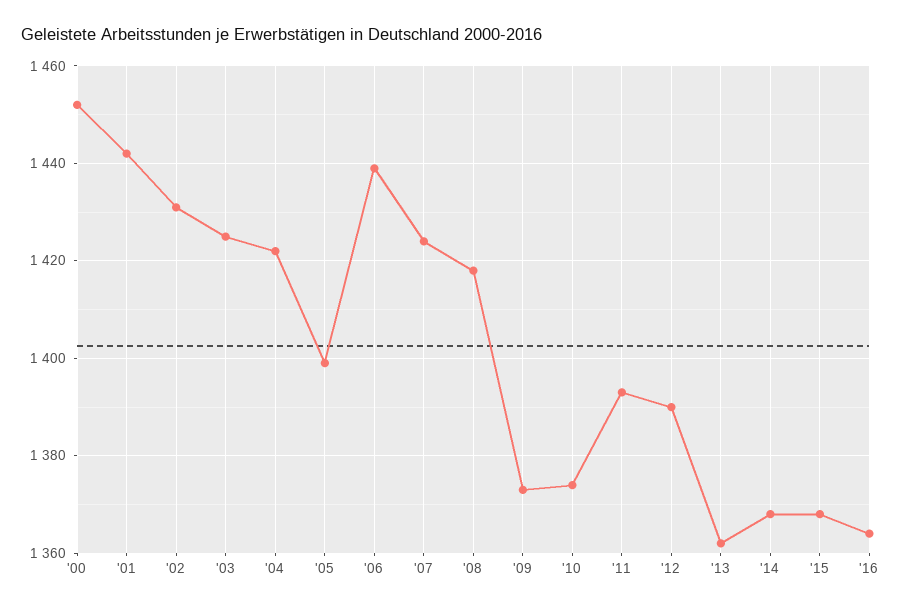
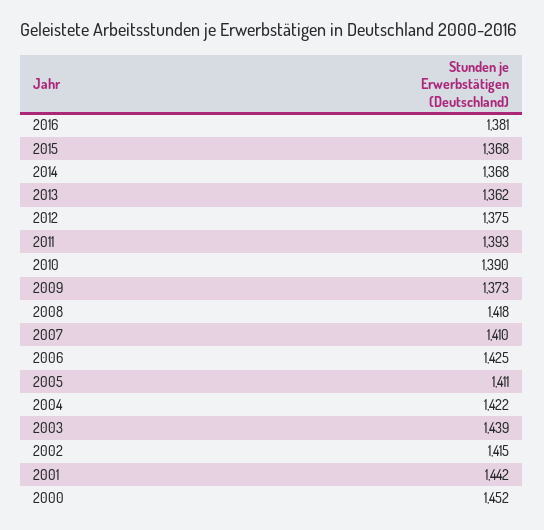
'02: 1430 -> 1415
'03: 1425 -> 1439
'05: 1400 -> 1411
'06: 1440 -> 1425
'07: 1425 -> 1410
'10: 1375 -> 1390
'12: 1390 -> 1375
'16: 1365 -> 1381

